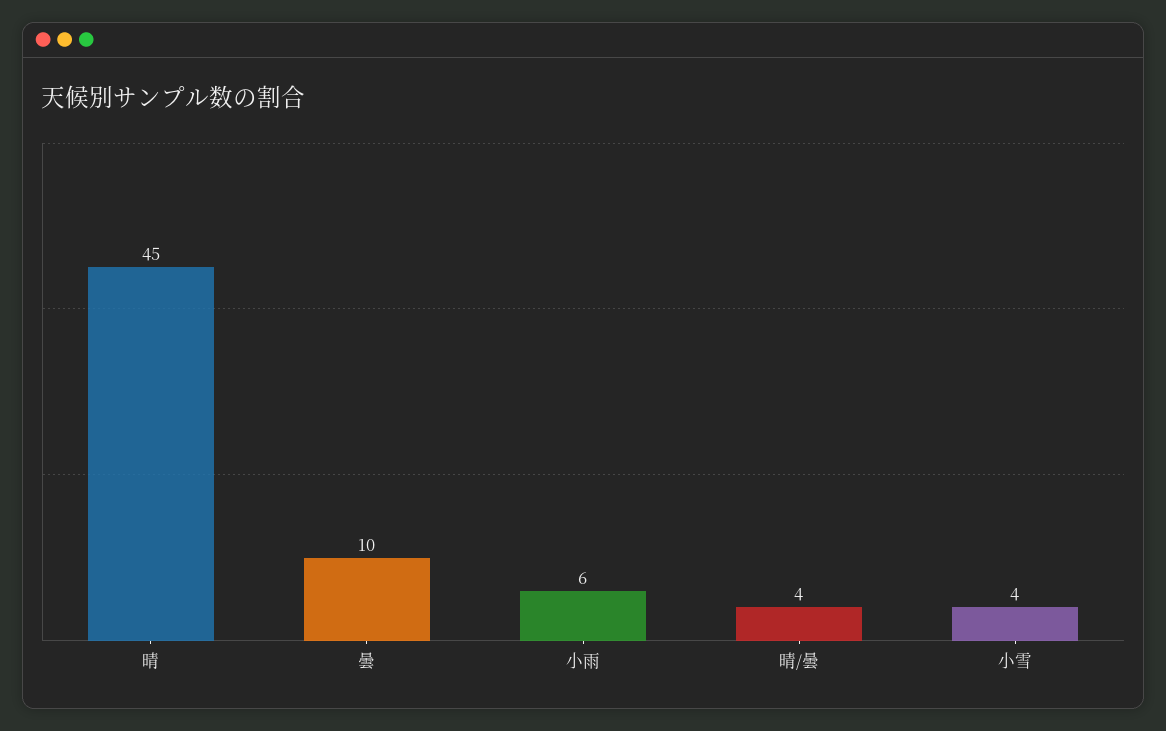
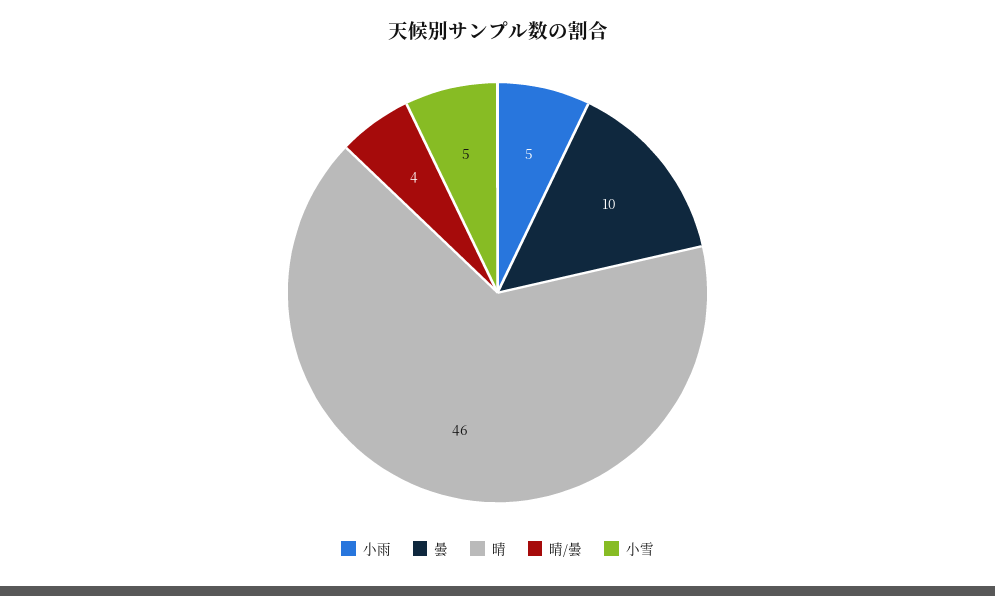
晴: 45 -> 46
小雨: 6 -> 5
小雪: 4 -> 5

